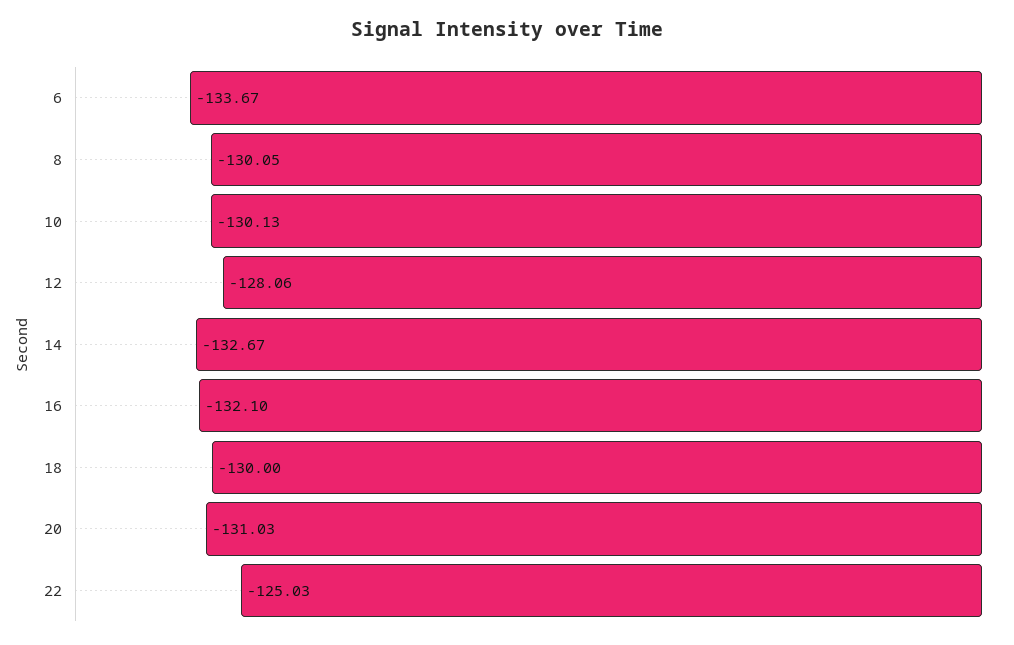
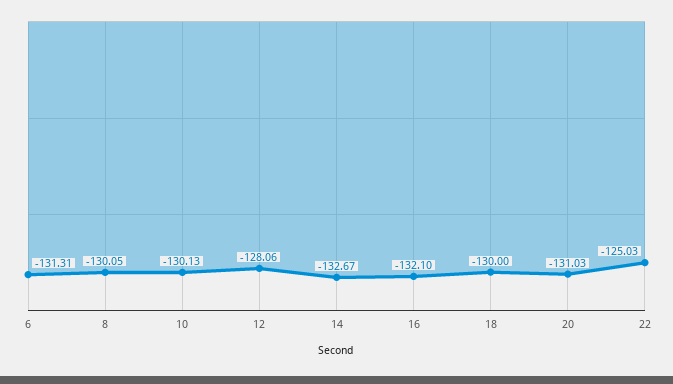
6: -133.67 -> -131.31

